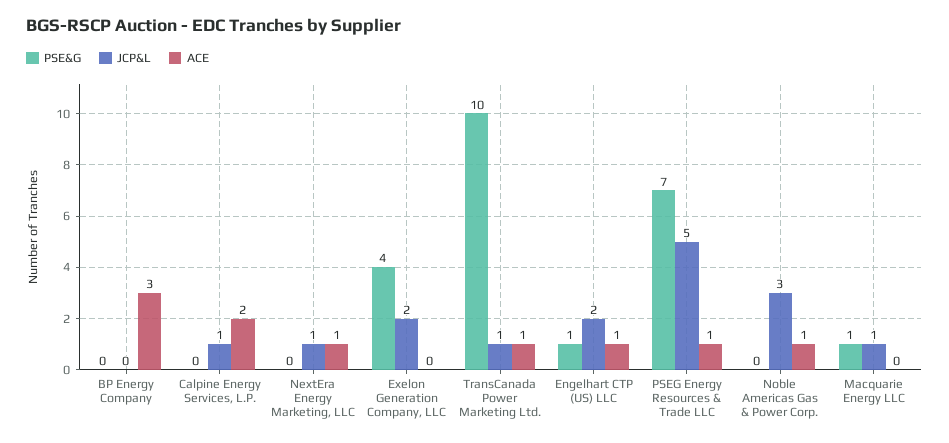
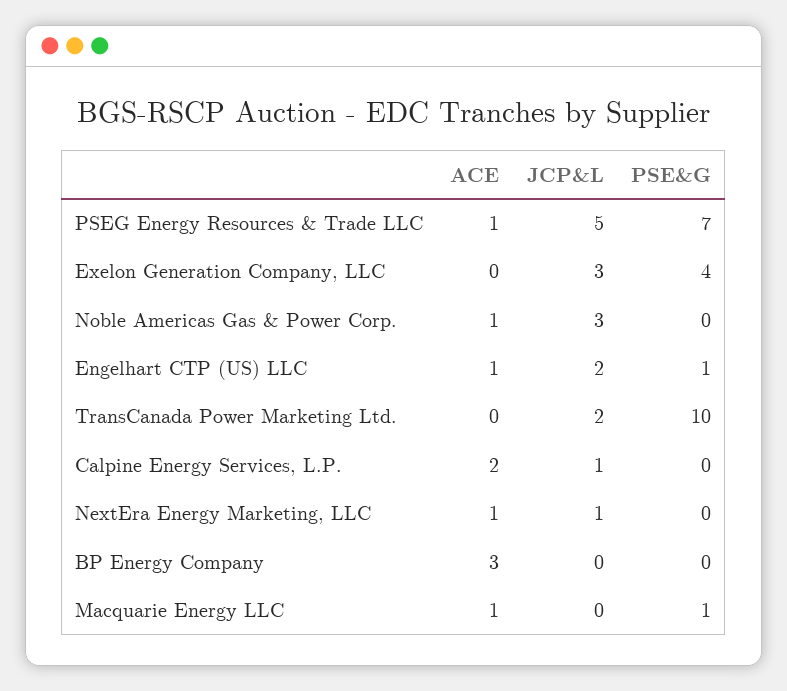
JCP&L, Exelon Generation Company, LLC: 2 -> 3
JCP&L, TransCanada Power Marketing Ltd.: 1 -> 2
ACE, TransCanada Power Marketing Ltd.: 1 -> 0
JCP&L, Macquarie Energy LLC: 1 -> 0
ACE, Macquarie Energy LLC: 0 -> 1

